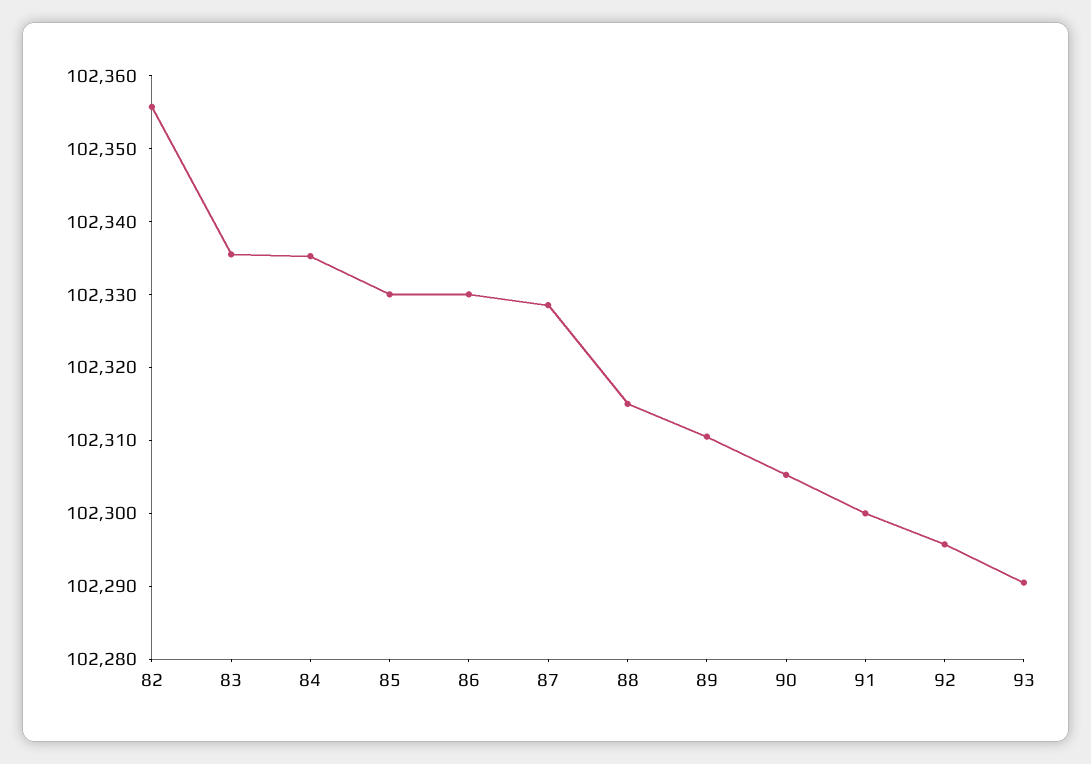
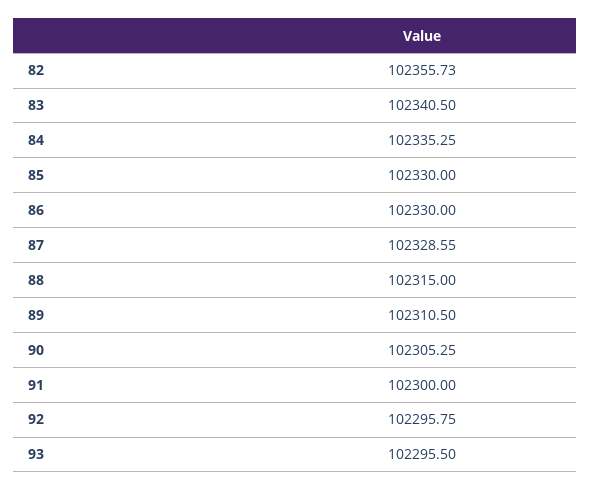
83: 102336 -> 102340.5
93: 102290 -> 102295.5

